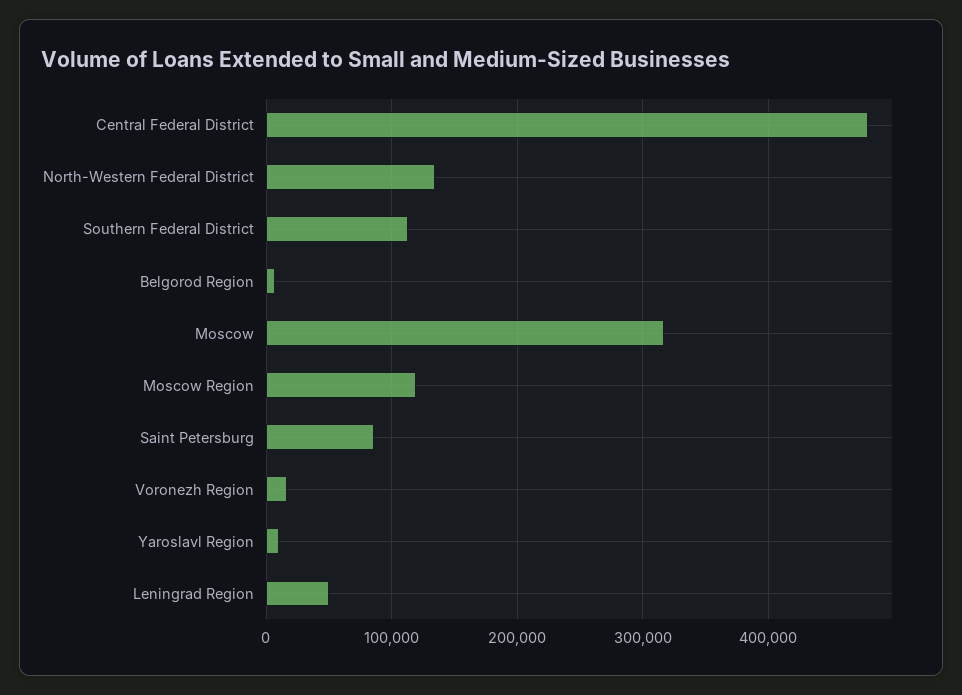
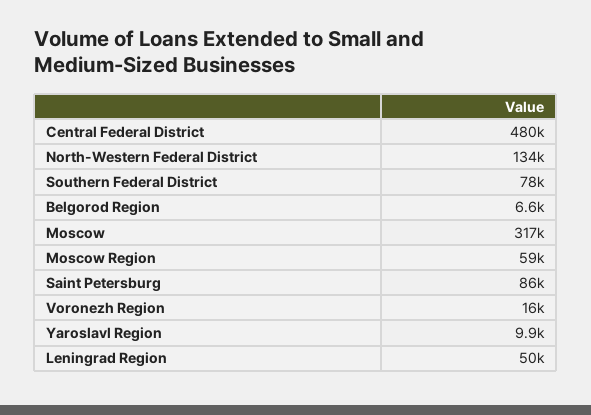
Southern Federal District: 110000 -> 78000
Moscow Region: 120000 -> 59000

